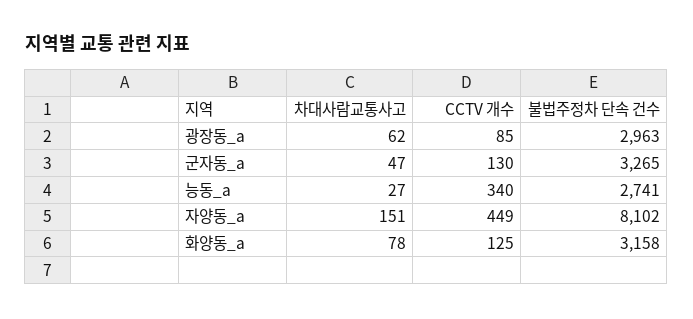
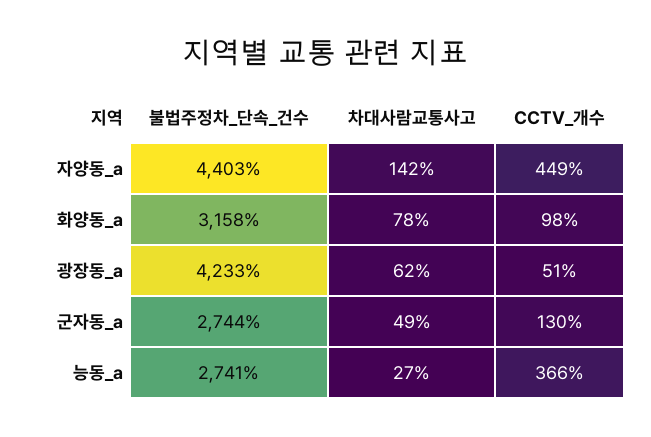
CCTV 개수, 광장동_a: 85 -> 51
불법주정차 단속 건수, 광장동_a: 2963 -> 4233
차대사람교통사고, 군자동_a: 47 -> 49
불법주정차 단속 건수, 군자동_a: 3265 -> 2744
CCTV 개수, 능동_a: 340 -> 366
차대사람교통사고, 자양동_a: 151 -> 142
불법주정차 단속 건수, 자양동_a: 8102 -> 4403
CCTV 개수, 화양동_a: 125 -> 98

